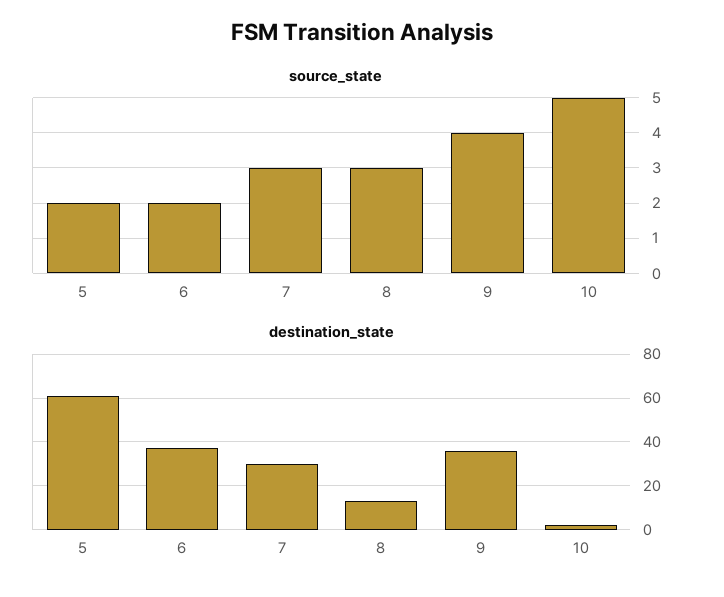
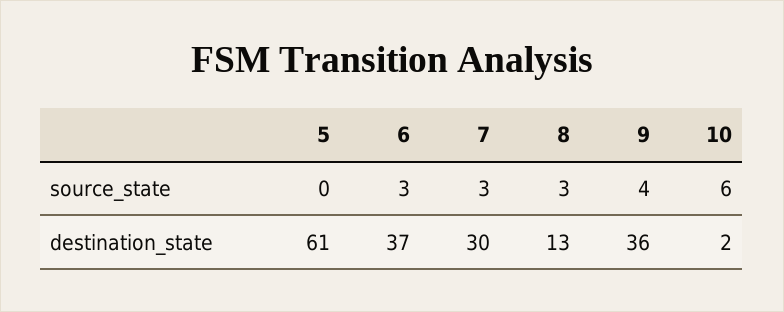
source_state, 5: 2 -> 0
source_state, 6: 2 -> 3
source_state, 10: 5 -> 6

